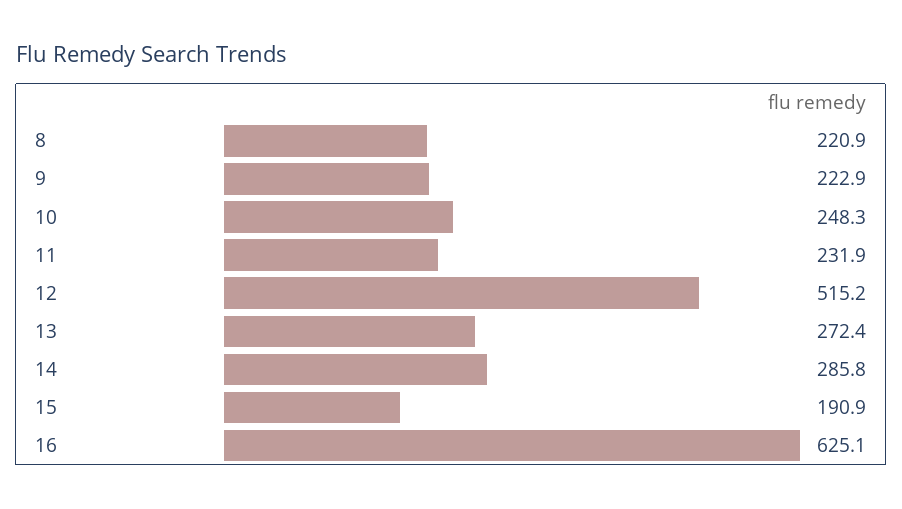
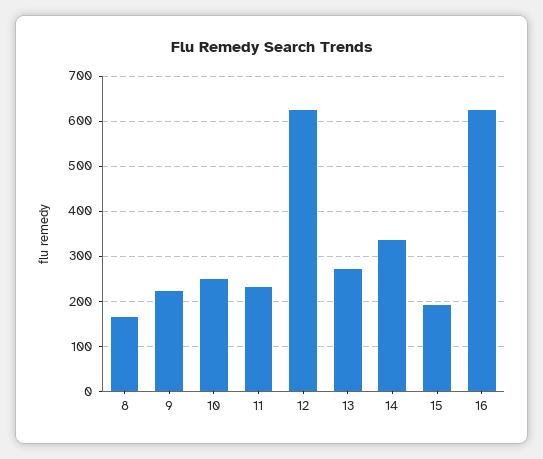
8: 220.9 -> 160
12: 515.2 -> 620
14: 285.8 -> 340

